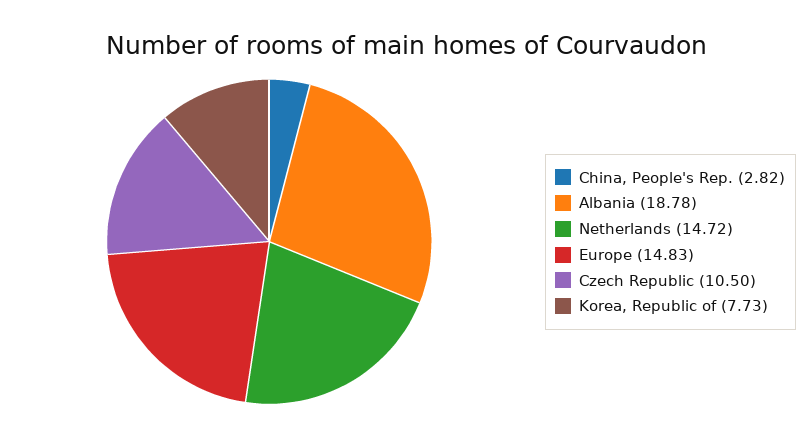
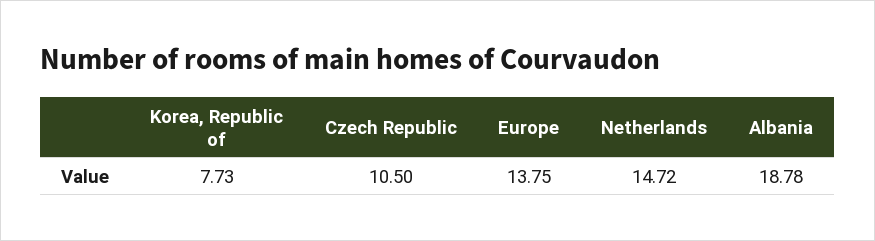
China, People's Rep.: 2.82 -> none
Europe: 14.83 -> 13.75

